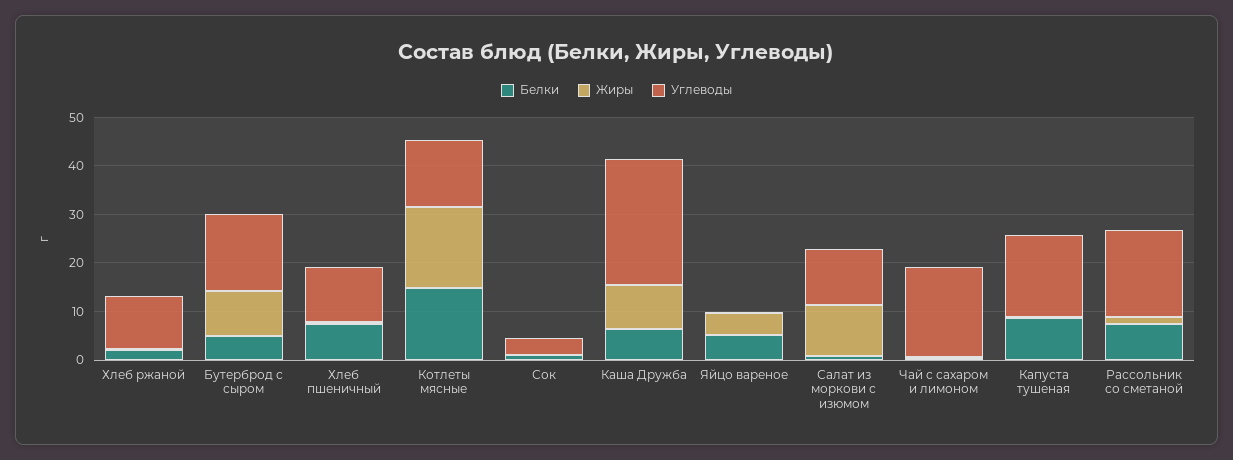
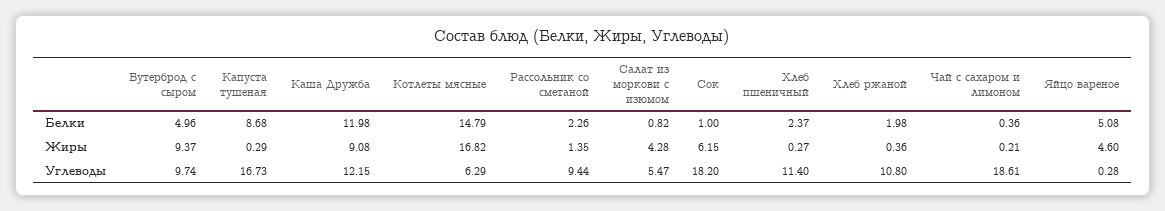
Углеводы, Бутерброд с сыром: 16 -> 9.74
Белки, Хлеб пшеничный: 8 -> 2.37
Углеводы, Котлеты мясные: 14 -> 6.29
Жиры, Сок: 0 -> 6.15
Углеводы, Сок: 4 -> 18.2
Белки, Каша Дружба: 6 -> 11.98
Углеводы, Каша Дружба: 26 -> 12.15
Жиры, Салат из моркови с изюмом: 10 -> 4.28
Углеводы, Салат из моркови с изюмом: 12 -> 5.47
Белки, Рассольник со сметаной: 8 -> 2.26
Углеводы, Рассольник со сметаной: 18 -> 9.44

